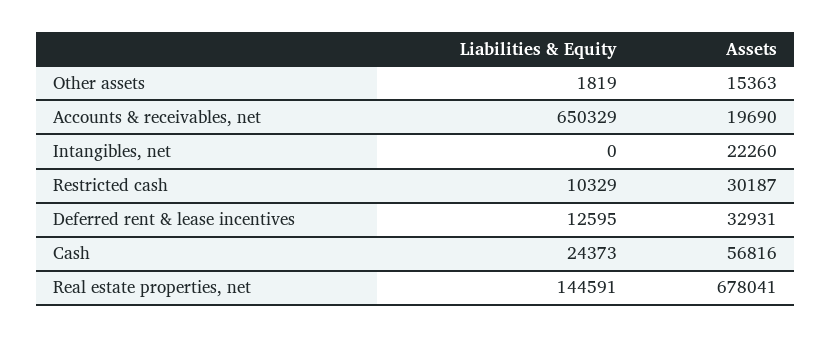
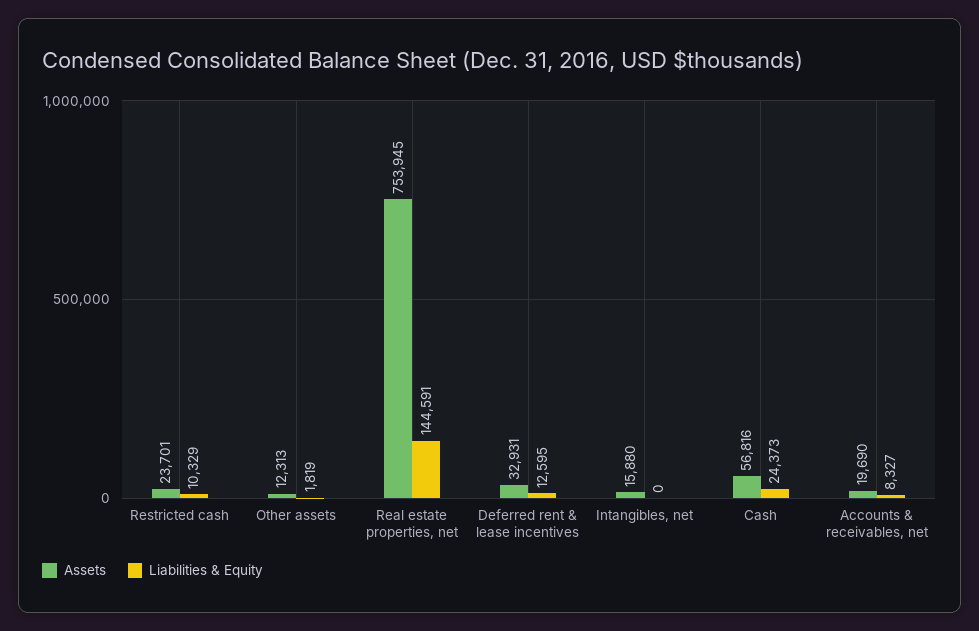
Assets, Other assets: 15363 -> 12313
Liabilities & Equity, Accounts & receivables, net: 650329 -> 8327
Assets, Intangibles, net: 22260 -> 15880
Assets, Restricted cash: 30187 -> 23701
Assets, Real estate properties, net: 678041 -> 753945

